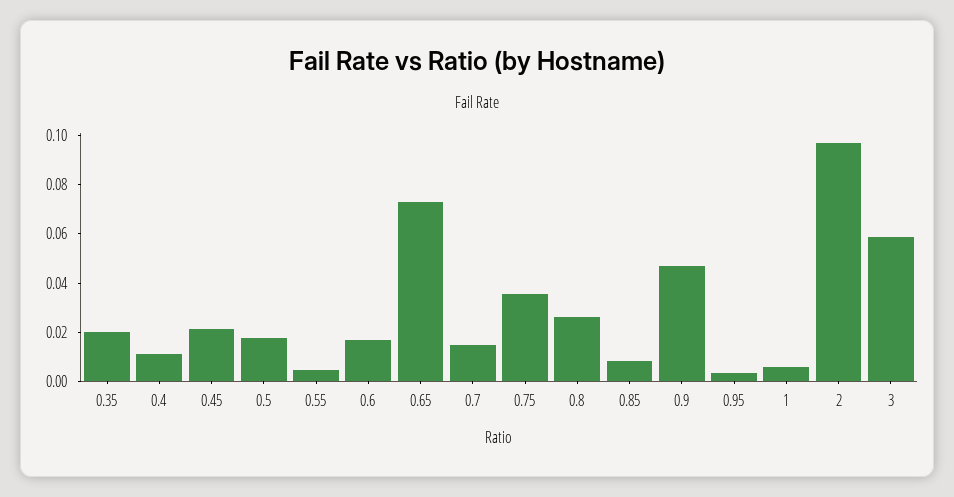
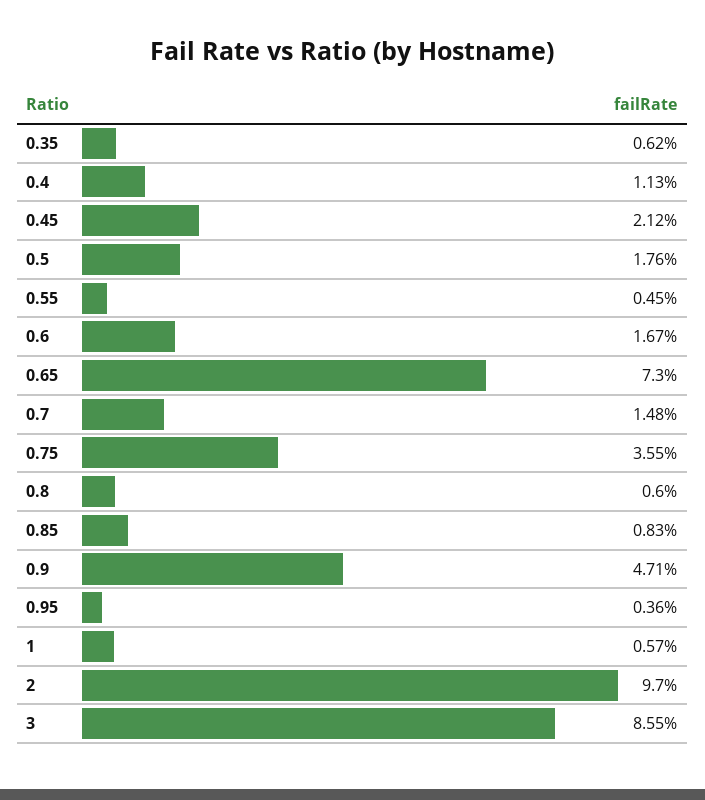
0.35: 0.02 -> 0.0062
0.8: 0.025 -> 0.006
3: 0.06 -> 0.0855

